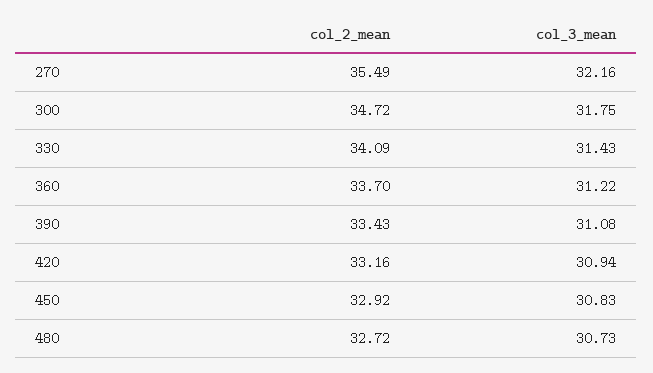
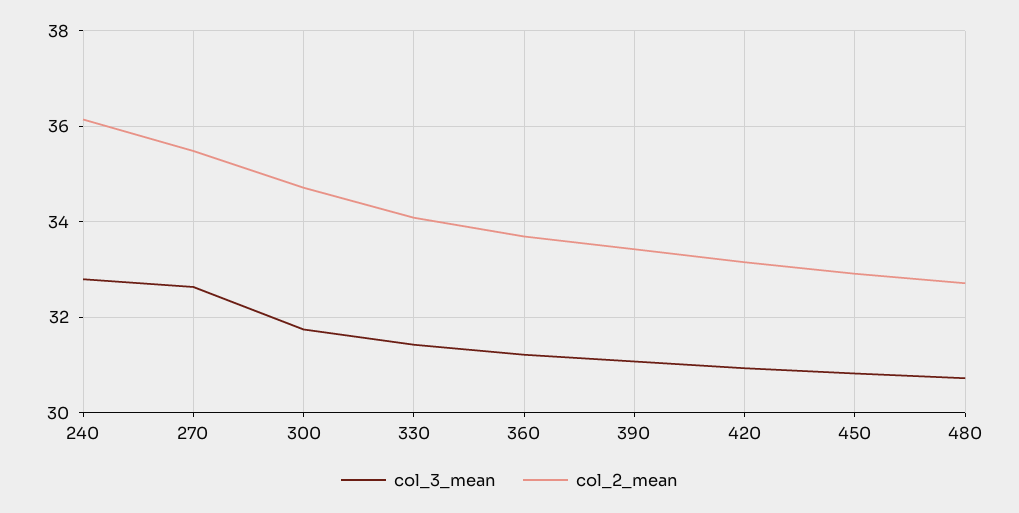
col_3_mean, 270: 32.16 -> 32.6
col_3_mean, 240: none -> 32.8
col_2_mean, 240: none -> 36.2

